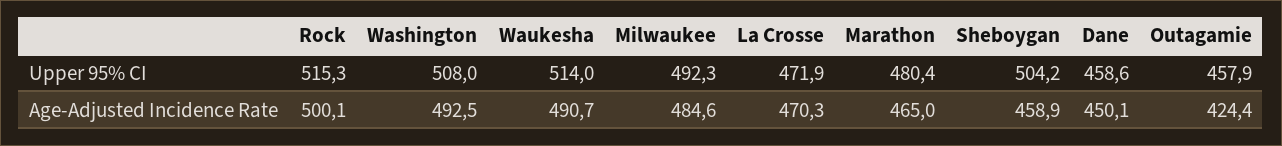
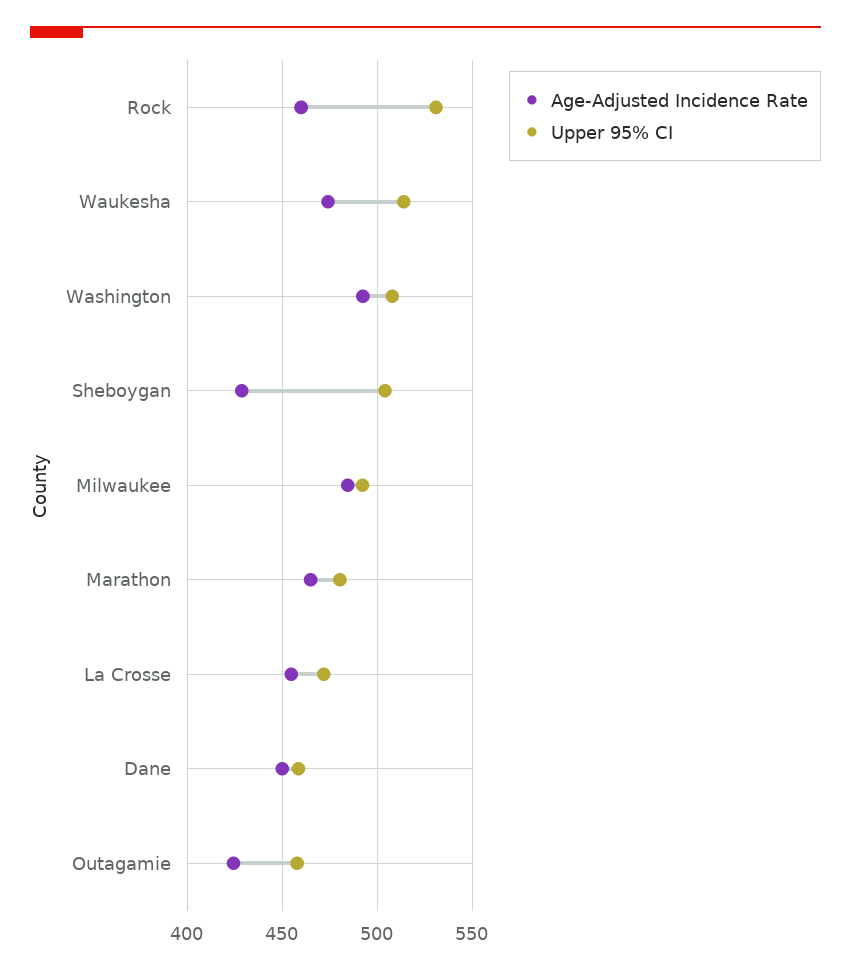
Upper 95% CI, Rock: 515.3 -> 530
Age-Adjusted Incidence Rate, Rock: 500.1 -> 460
Age-Adjusted Incidence Rate, Waukesha: 490.7 -> 475
Age-Adjusted Incidence Rate, La Crosse: 470.3 -> 455
Age-Adjusted Incidence Rate, Sheboygan: 458.9 -> 430

